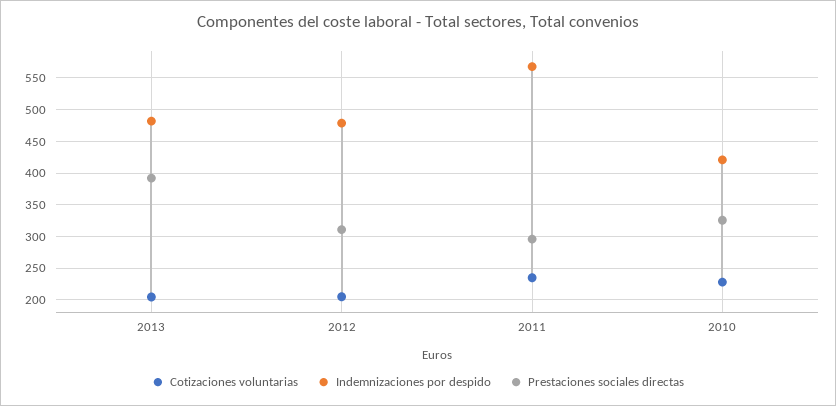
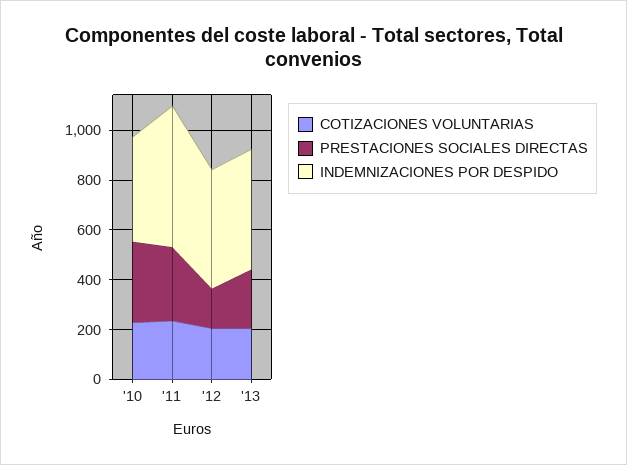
Prestaciones sociales directas, 2013: 390 -> 250
Prestaciones sociales directas, 2012: 310 -> 150

